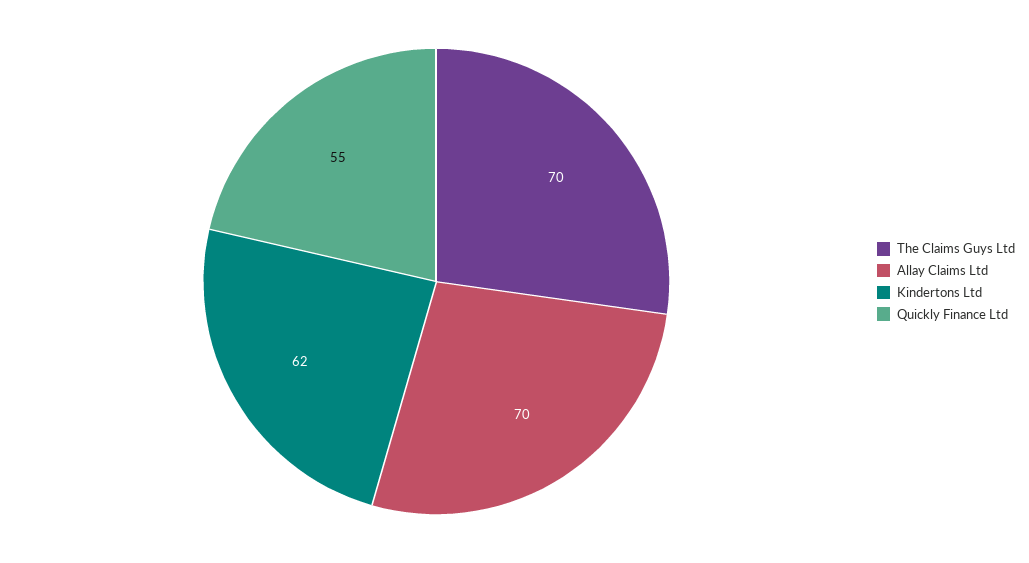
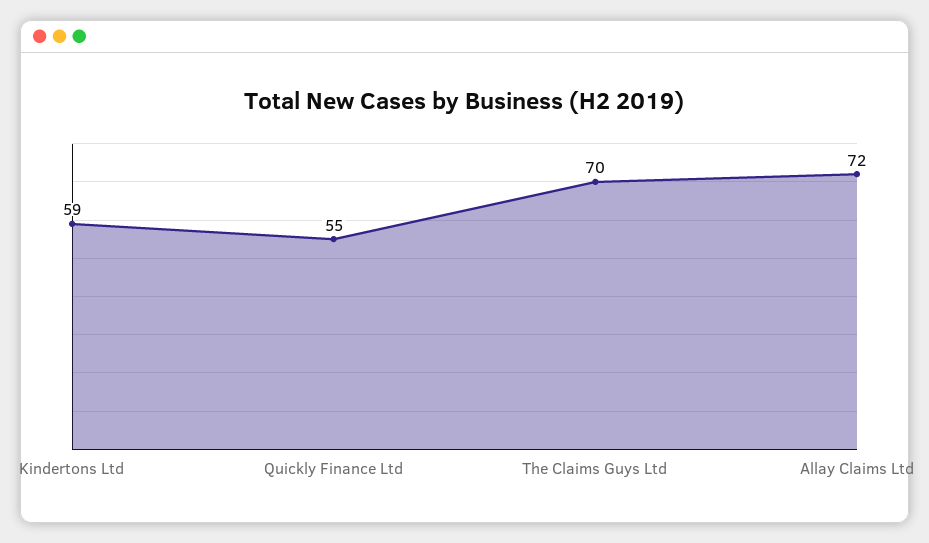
Allay Claims Ltd: 70 -> 72
Kindertons Ltd: 62 -> 59

